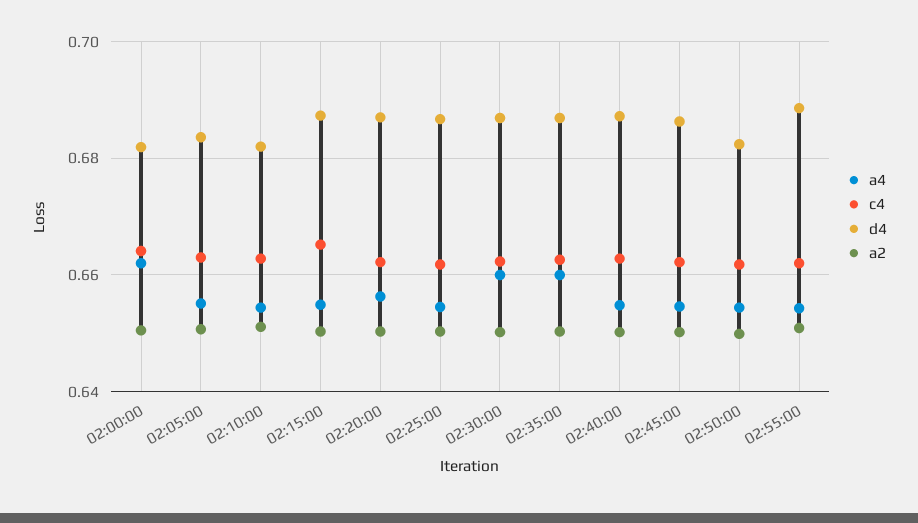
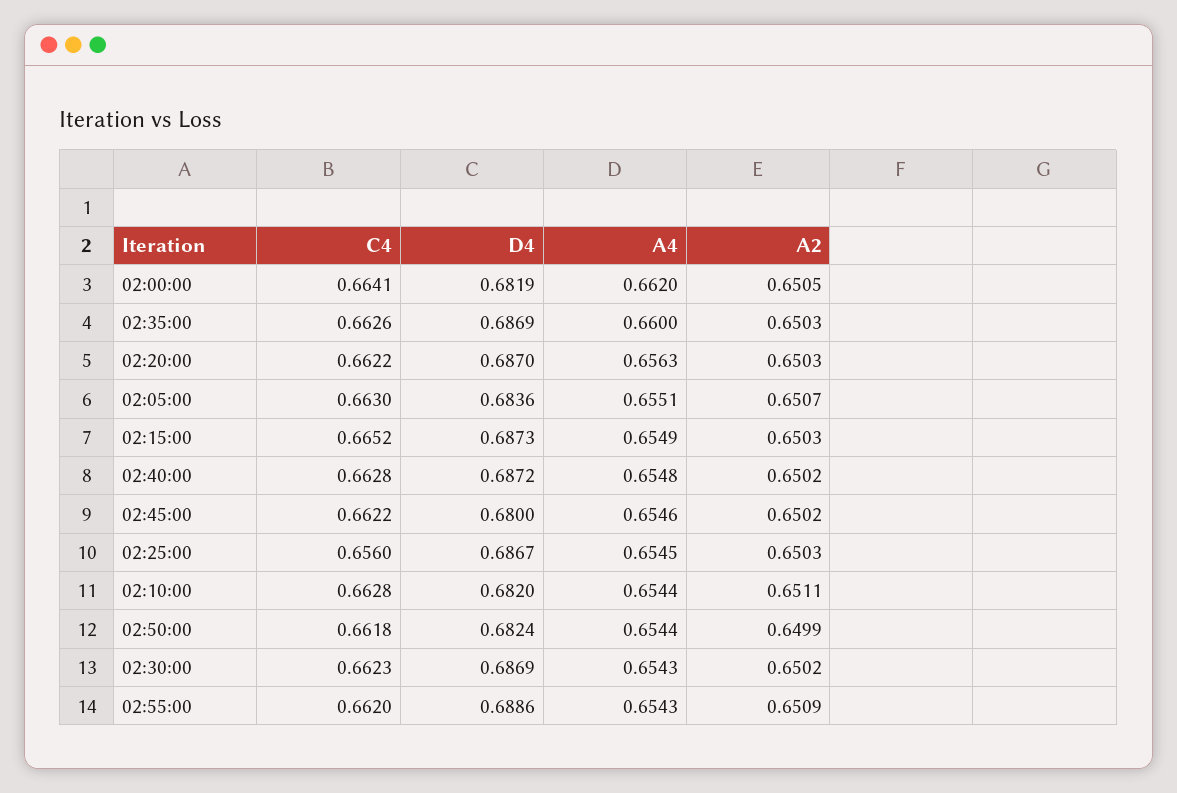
c4, 02:25:00: 0.662 -> 0.656
a4, 02:30:00: 0.66 -> 0.6543
d4, 02:45:00: 0.686 -> 0.68

